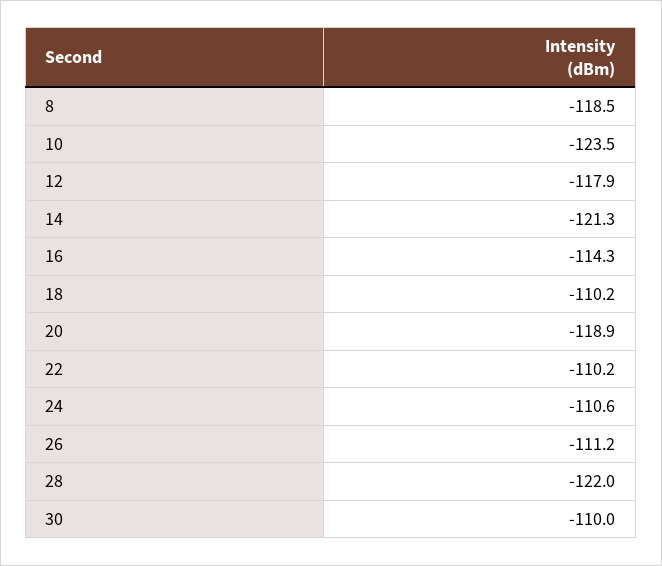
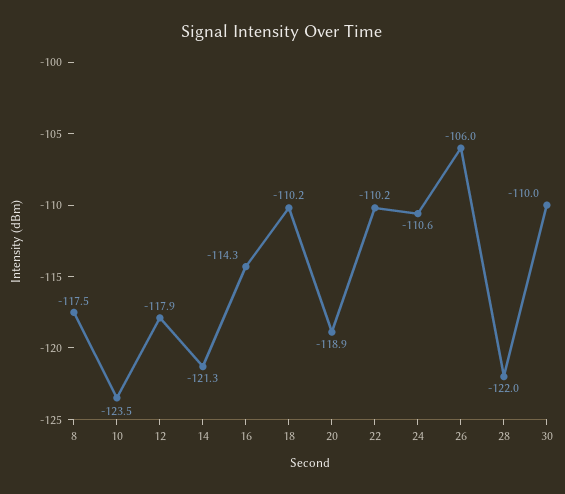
8: -118.5 -> -117.5
26: -111.2 -> -106

